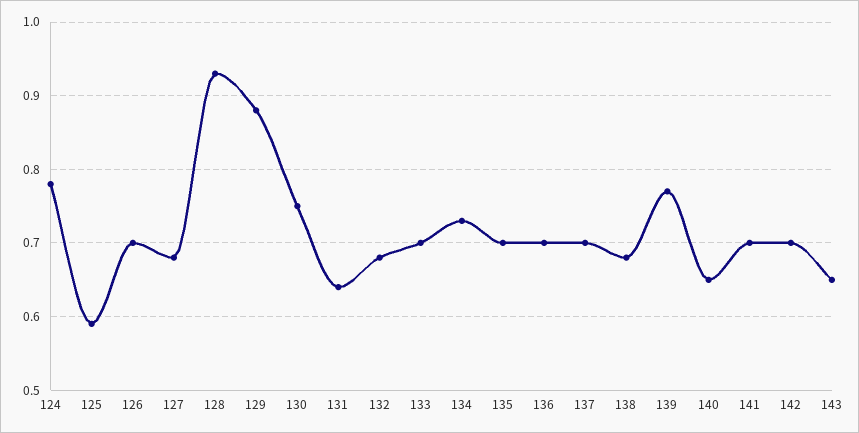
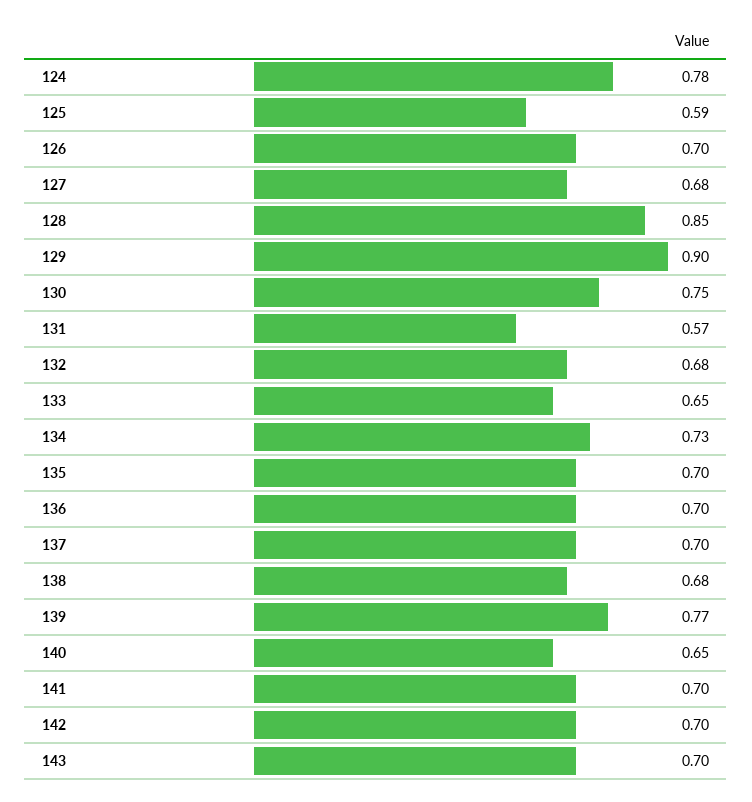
128: 0.93 -> 0.85
129: 0.88 -> 0.9
131: 0.64 -> 0.57
133: 0.7 -> 0.65
143: 0.65 -> 0.7

